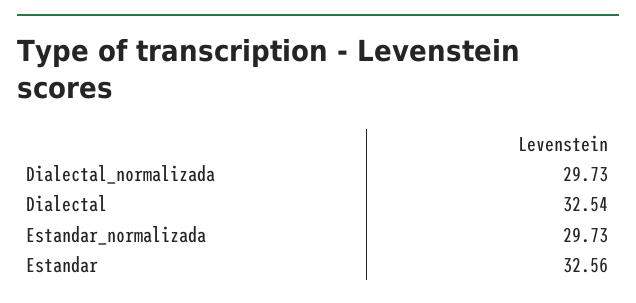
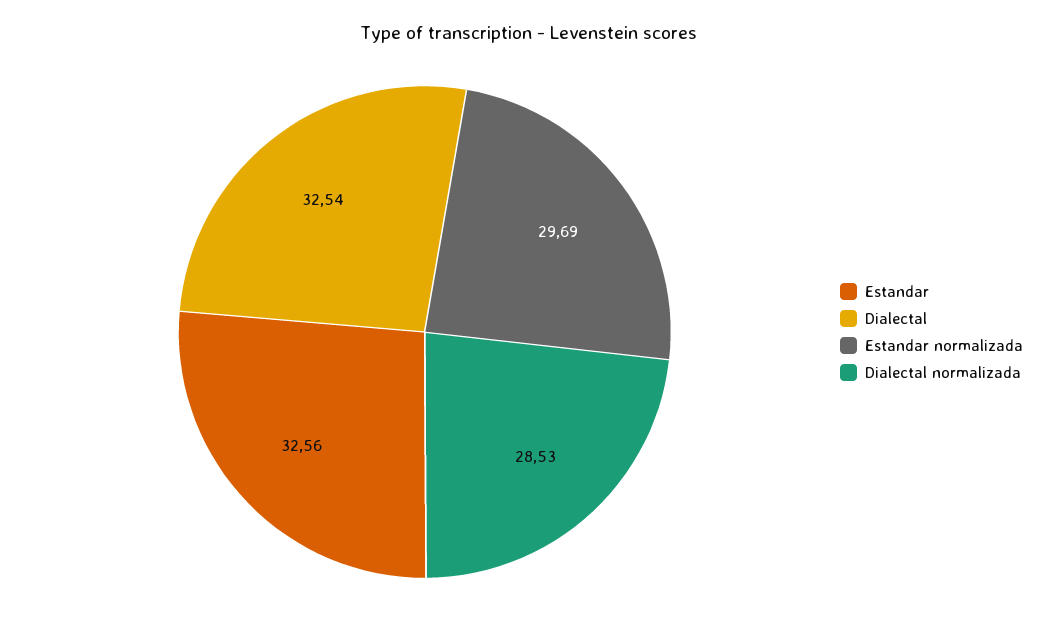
Dialectal_normalizada: 29.73 -> 28.53
Estandar_normalizada: 29.73 -> 29.69

